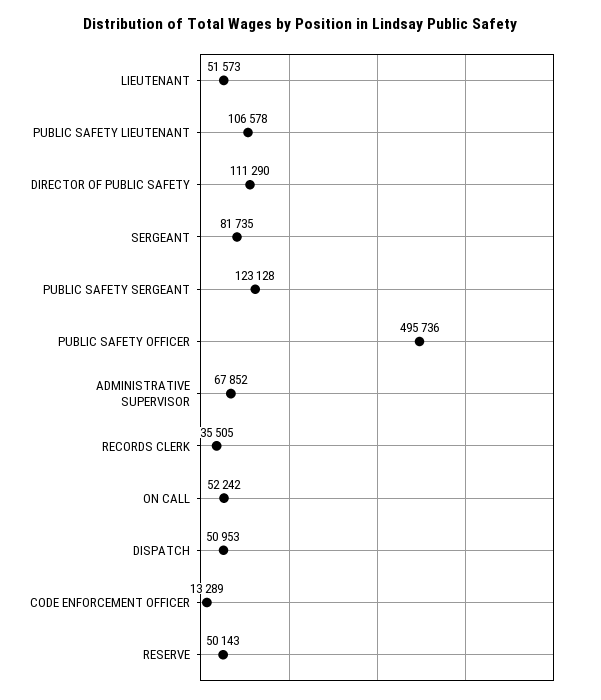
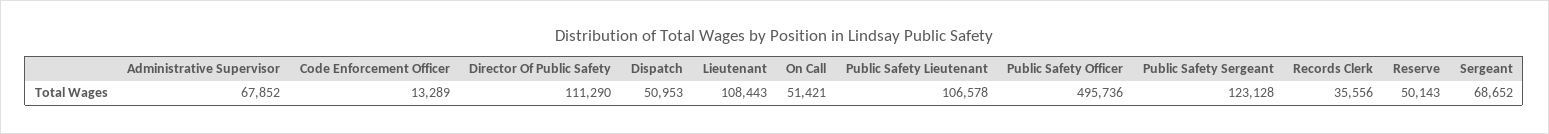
LIEUTENANT: 51573 -> 108443
SERGEANT: 81735 -> 68652
RECORDS CLERK: 35505 -> 35556
ON CALL: 52242 -> 51421

